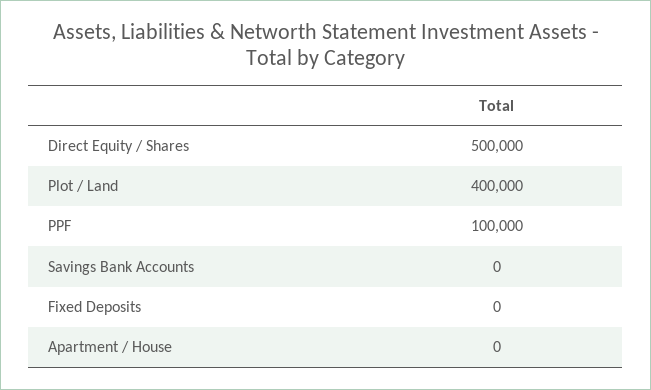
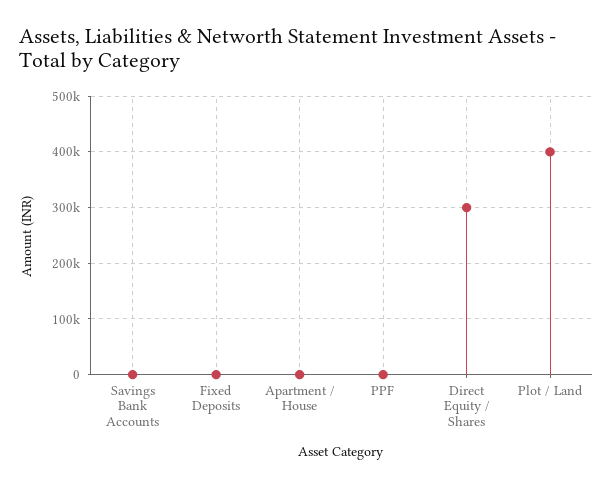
Direct Equity / Shares: 500000 -> 300000
PPF: 100000 -> 0

